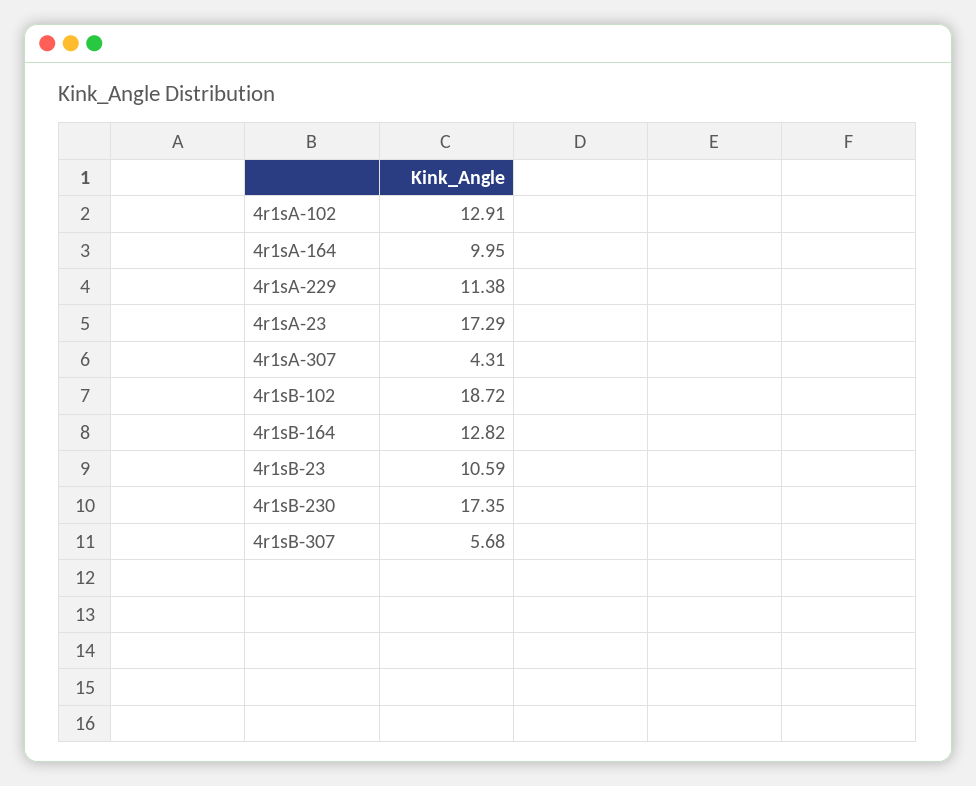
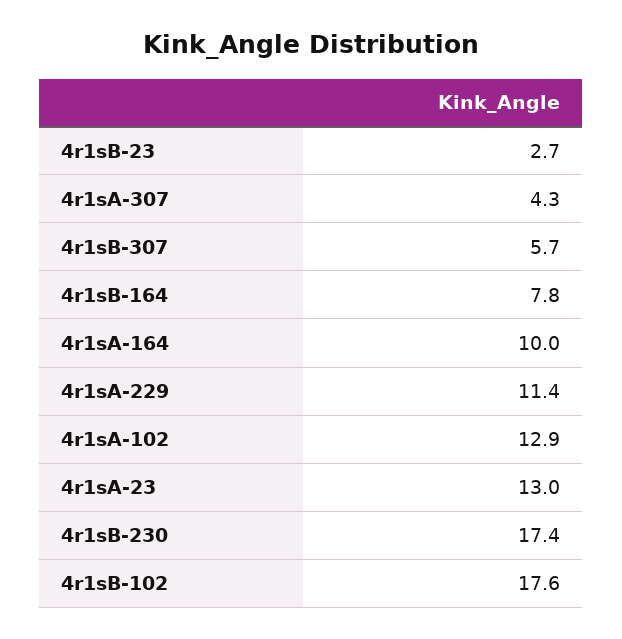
4r1sA-23: 17.29 -> 13
4r1sB-102: 18.72 -> 17.6
4r1sB-164: 12.82 -> 7.8
4r1sB-23: 10.59 -> 2.7

